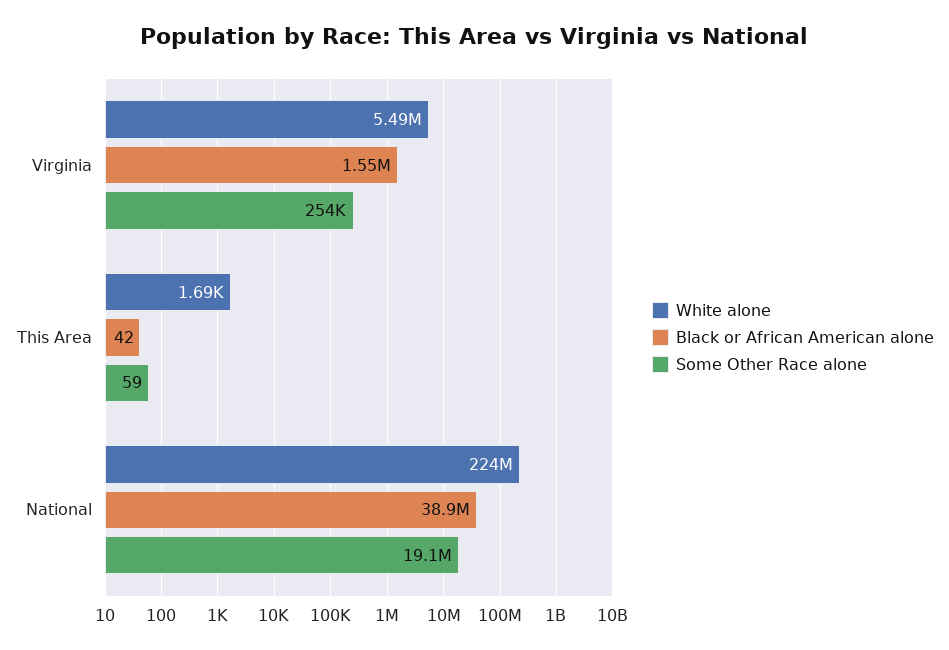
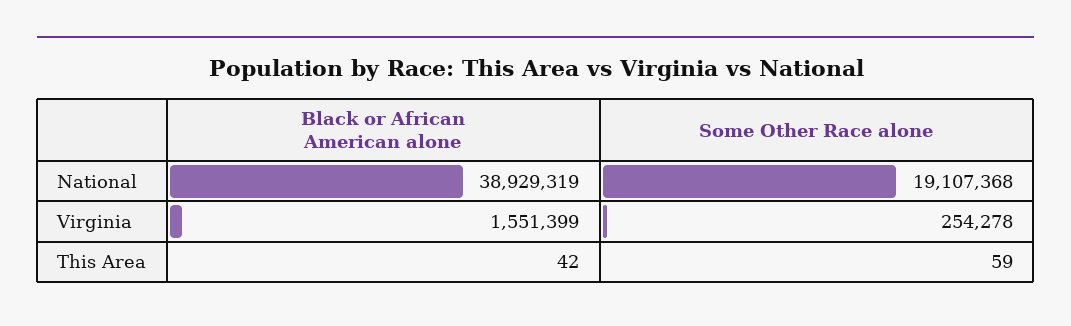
White alone, Virginia: 5490000 -> none
White alone, This Area: 1690 -> none
White alone, National: 224000000 -> none

